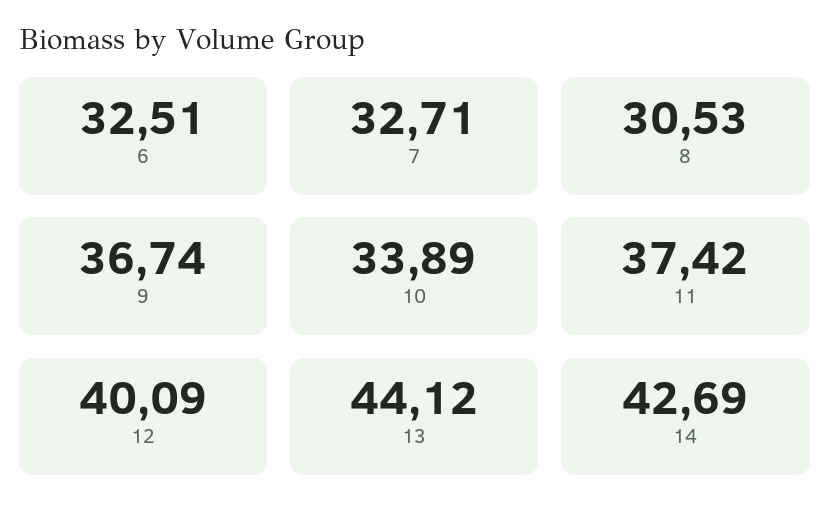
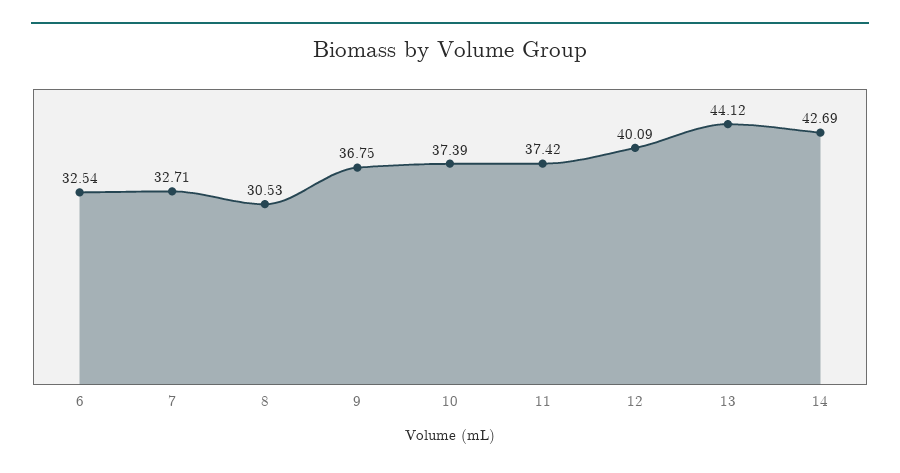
6: 32.51 -> 32.54
9: 36.74 -> 36.75
10: 33.89 -> 37.39

